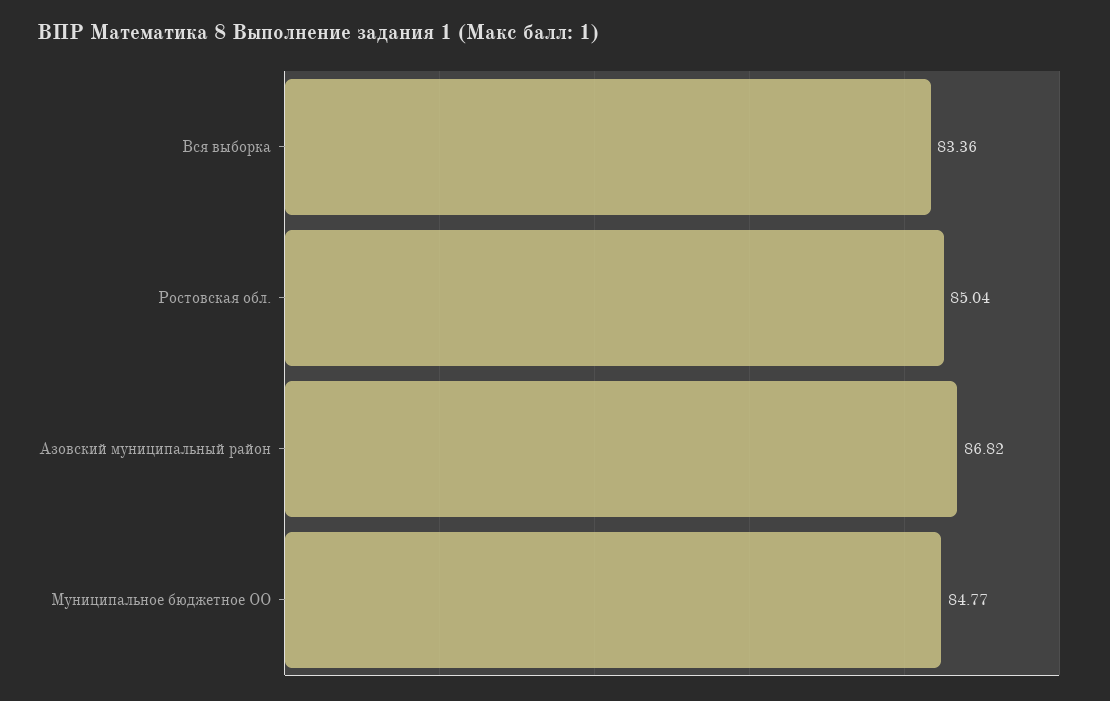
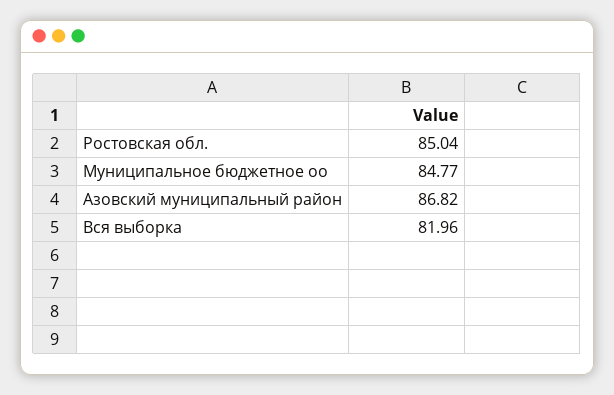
Вся выборка: 83.36 -> 81.96

